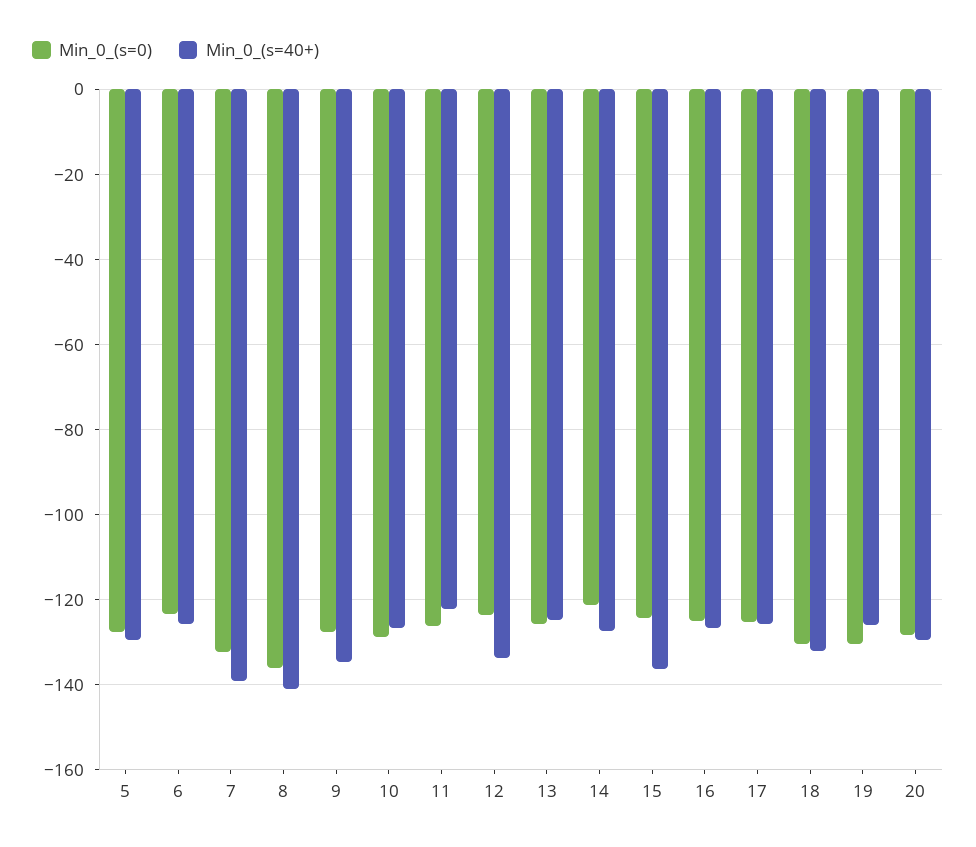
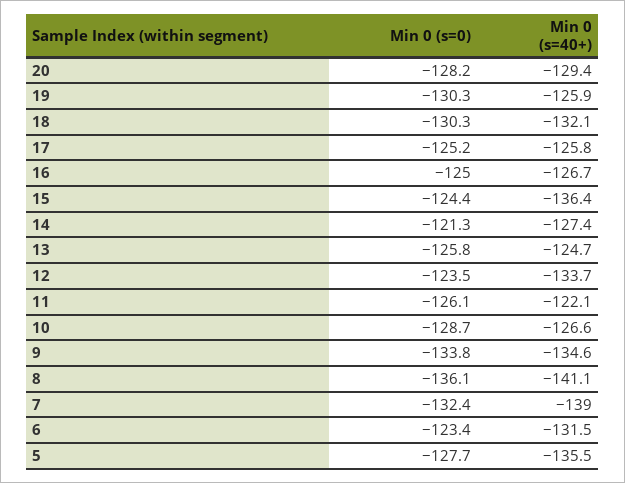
Min_0_(s=40+), 5: -130 -> -135.5
Min_0_(s=40+), 6: -126 -> -131.5
Min_0_(s=0), 9: -128 -> -133.8

